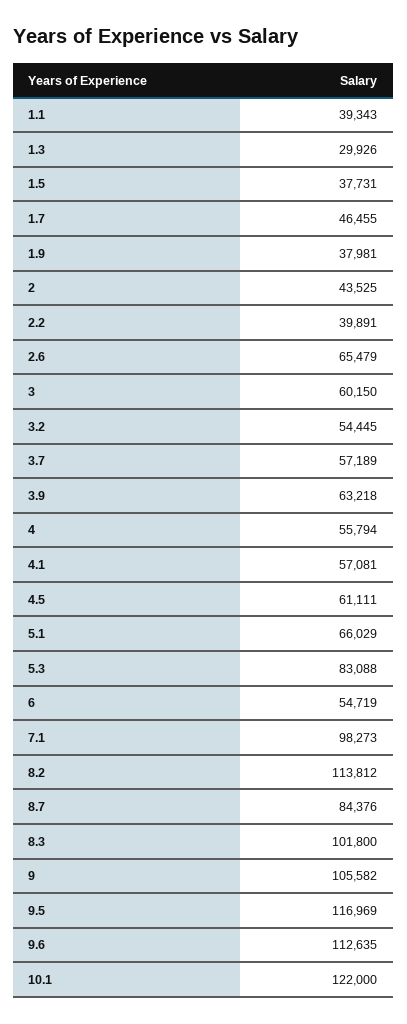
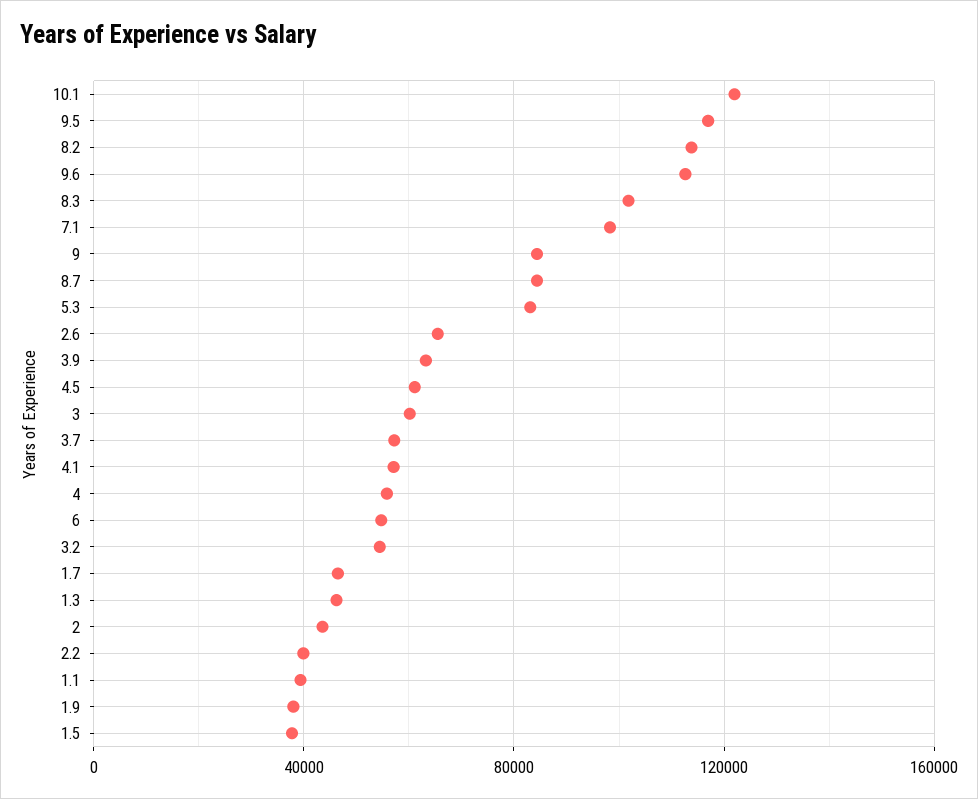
1.3: 29926 -> 45000
5.1: 66029 -> none
9: 105582 -> 85000

